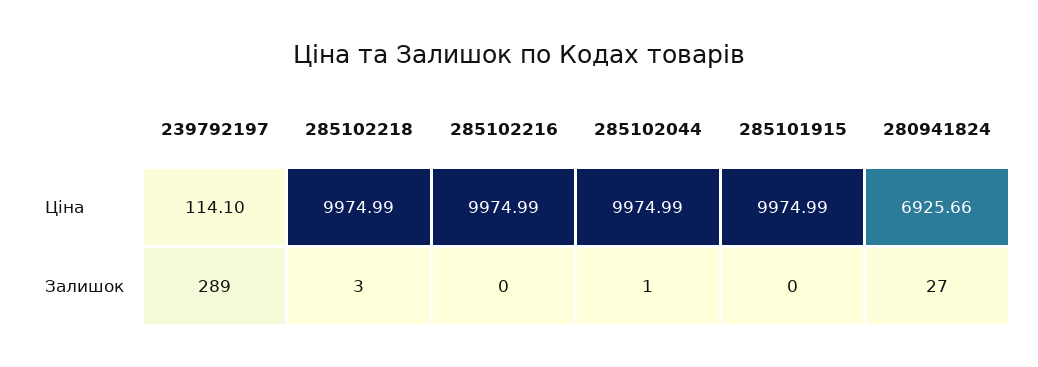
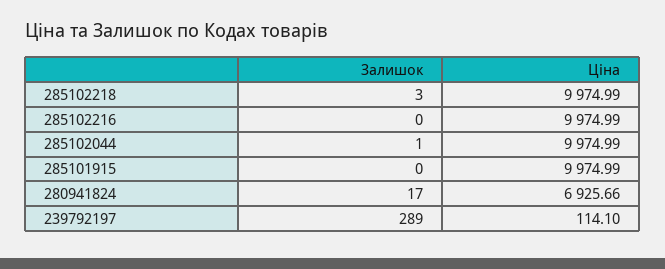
280941824, Залишок: 27 -> 17

